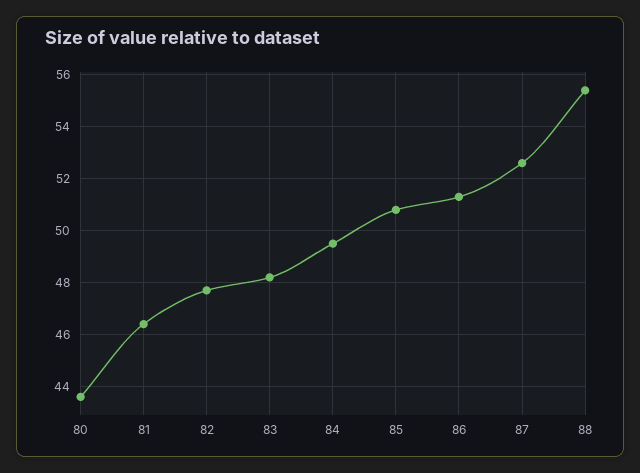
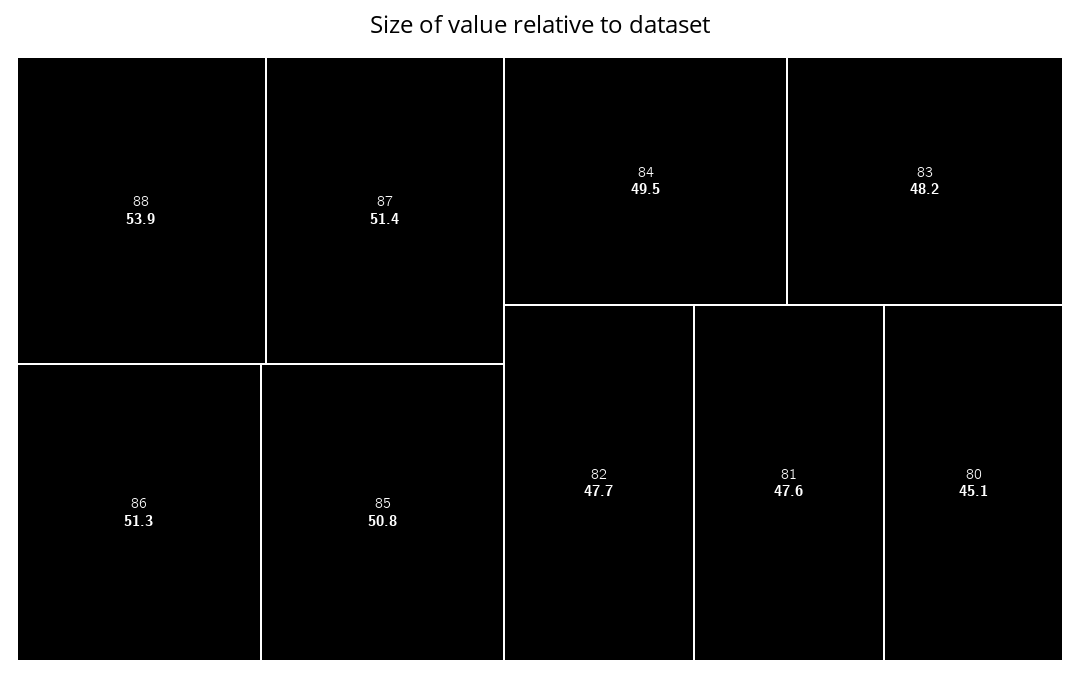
80: 43.5 -> 45.1
81: 46.5 -> 47.6
87: 52.5 -> 51.4
88: 55.5 -> 53.9

